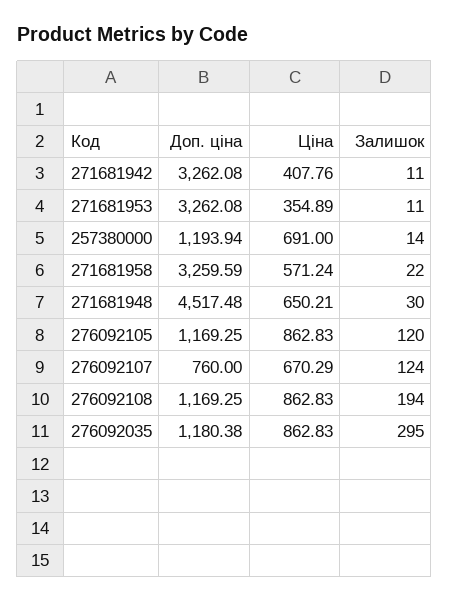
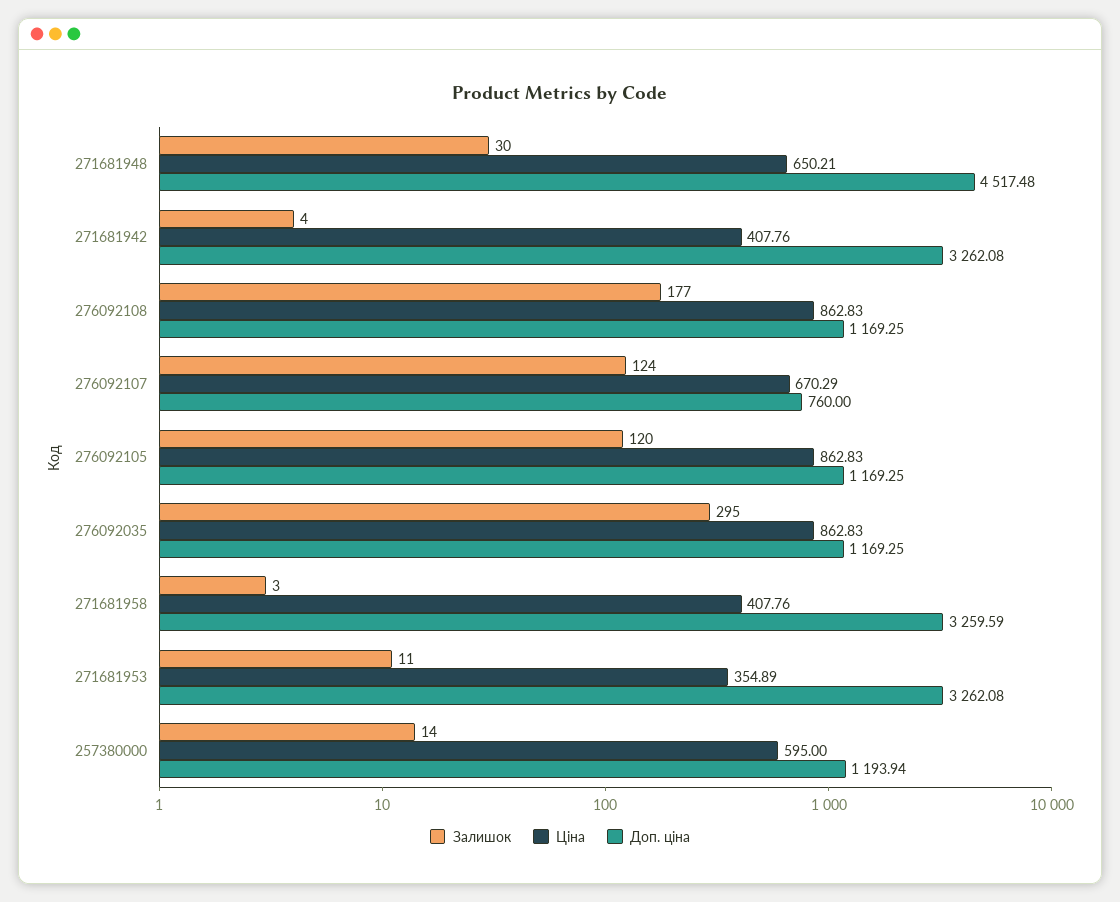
Залишок, 271681942: 11 -> 4
Ціна, 257380000: 691 -> 595
Ціна, 271681958: 571.24 -> 407.76
Залишок, 271681958: 22 -> 3
Залишок, 276092108: 194 -> 177
Доп. ціна, 276092035: 1180.38 -> 1169.25

